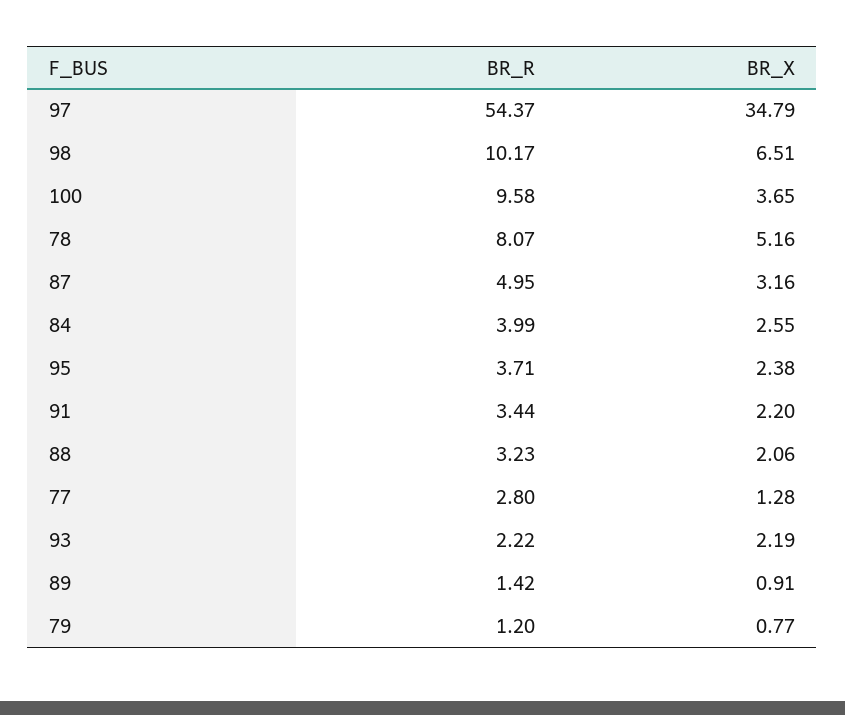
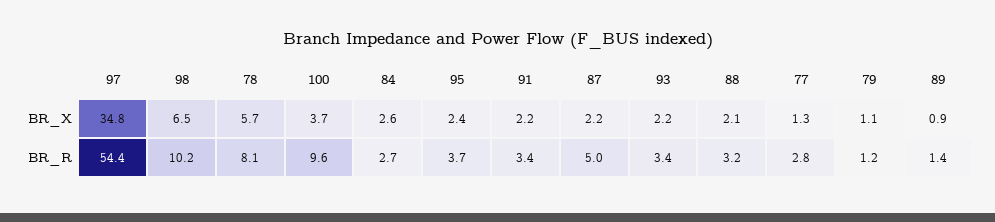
BR_X, 78: 5.16 -> 5.7
BR_X, 87: 3.16 -> 2.2
BR_R, 84: 3.99 -> 2.7
BR_R, 93: 2.22 -> 3.4
BR_X, 79: 0.77 -> 1.1

